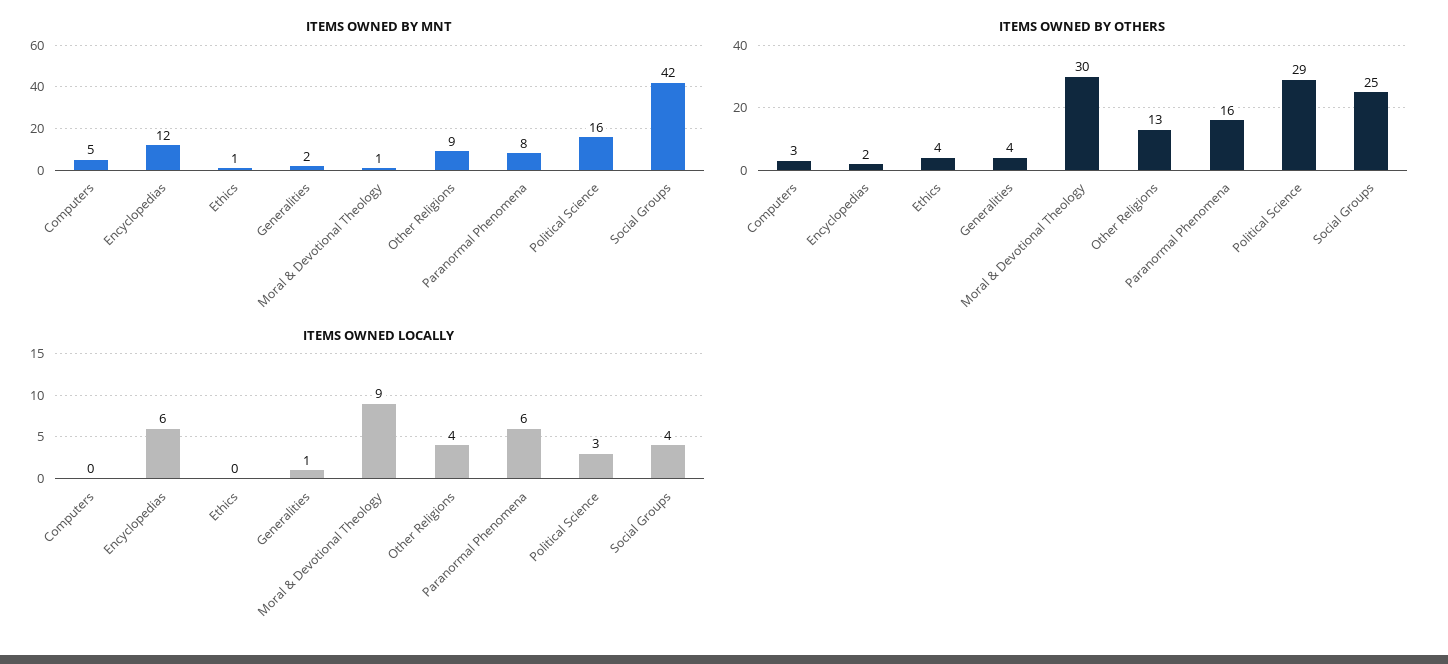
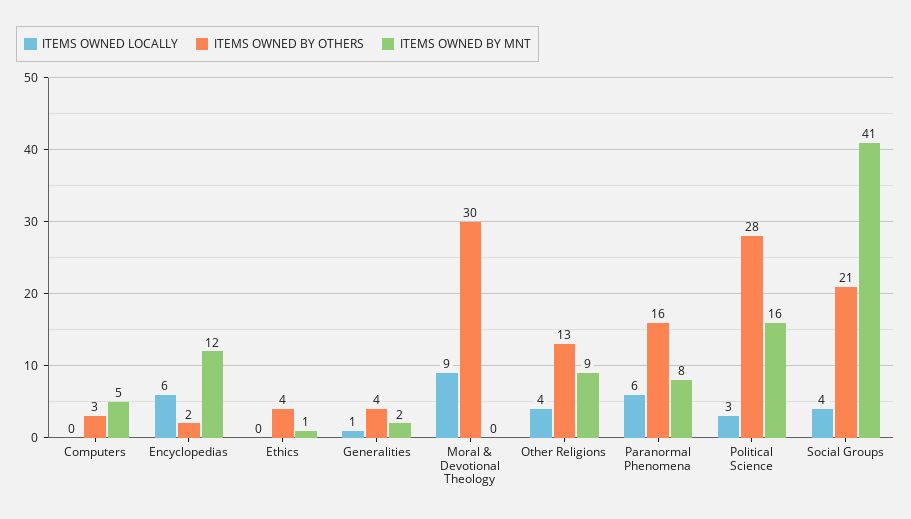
ITEMS OWNED BY MNT, Moral & Devotional Theology: 1 -> 0
ITEMS OWNED BY MNT, Social Groups: 42 -> 41
ITEMS OWNED BY OTHERS, Political Science: 29 -> 28
ITEMS OWNED BY OTHERS, Social Groups: 25 -> 21

